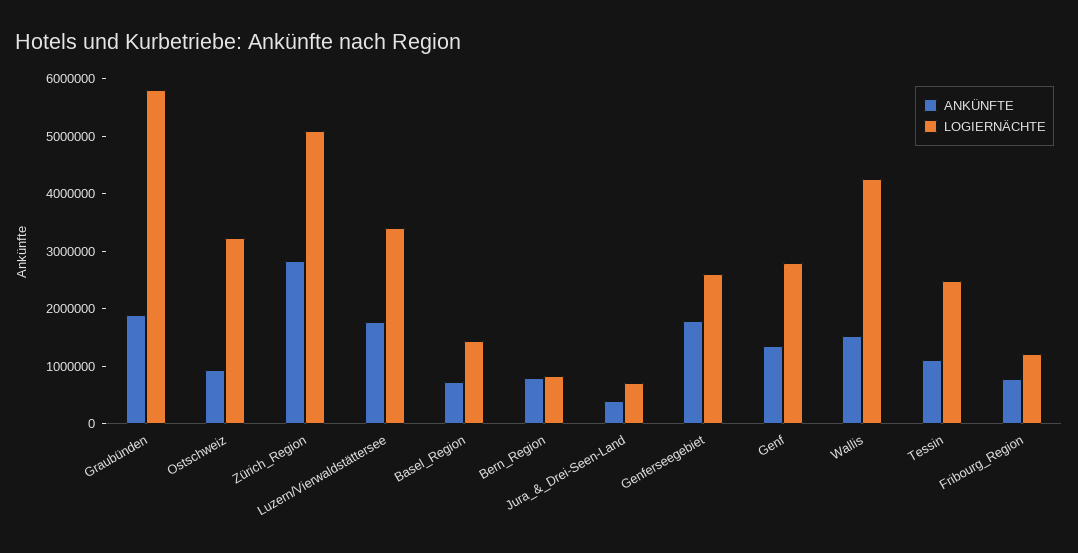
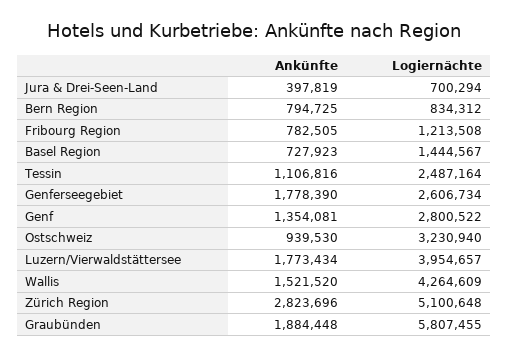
LOGIERNÄCHTE, Luzern/Vierwaldstättersee: 3400000 -> 3954657

